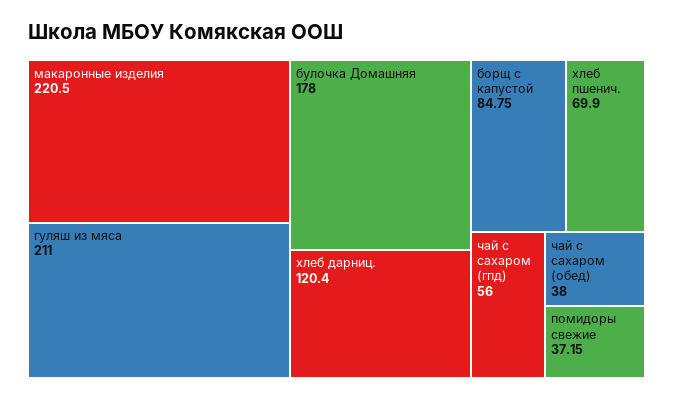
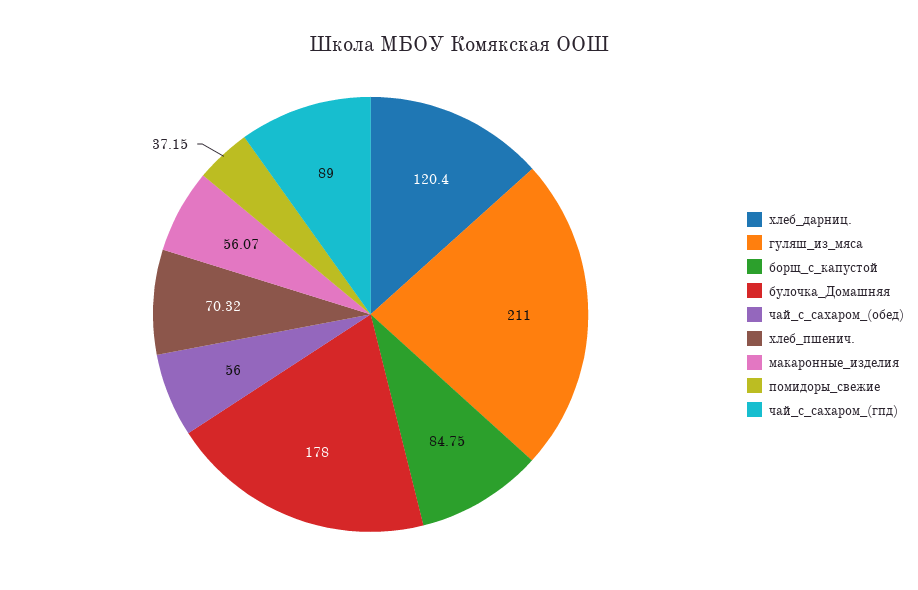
макаронные изделия: 220.5 -> 56.07
хлеб пшенич.: 69.9 -> 70.32
чай с сахаром (гпд): 56 -> 89
чай с сахаром (обед): 38 -> 56

